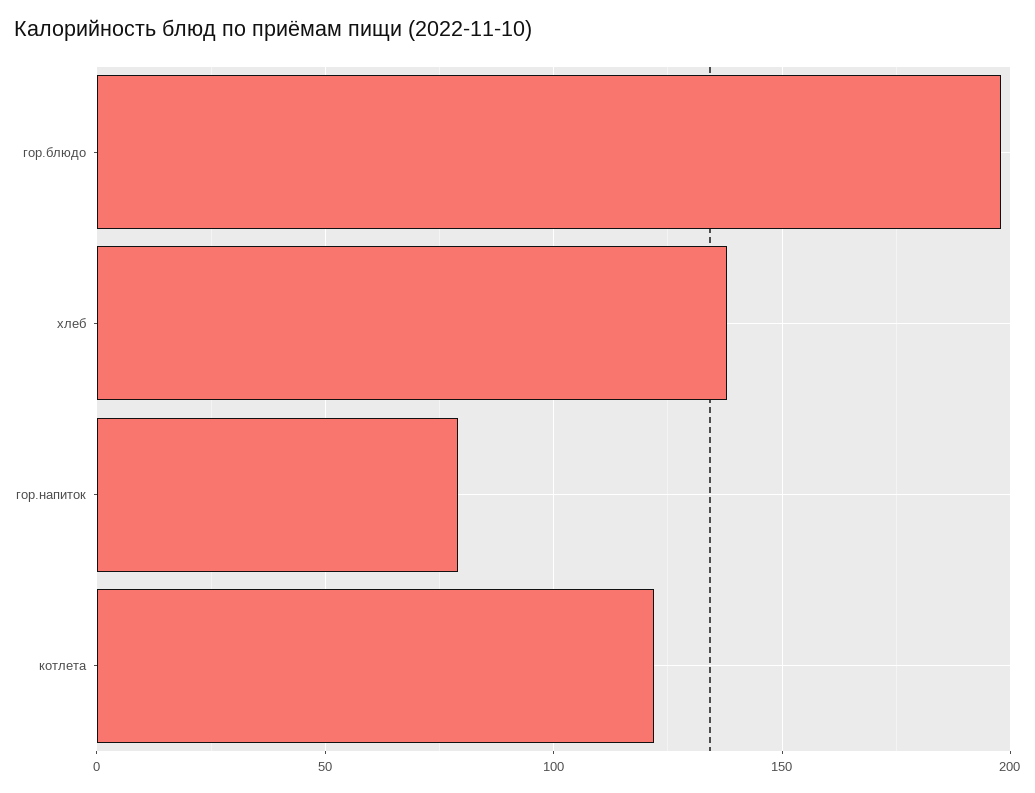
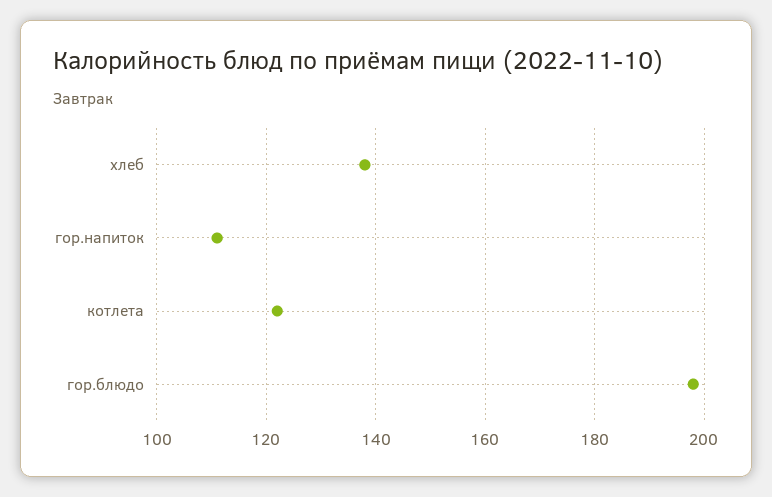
гор.напиток: 80 -> 110

